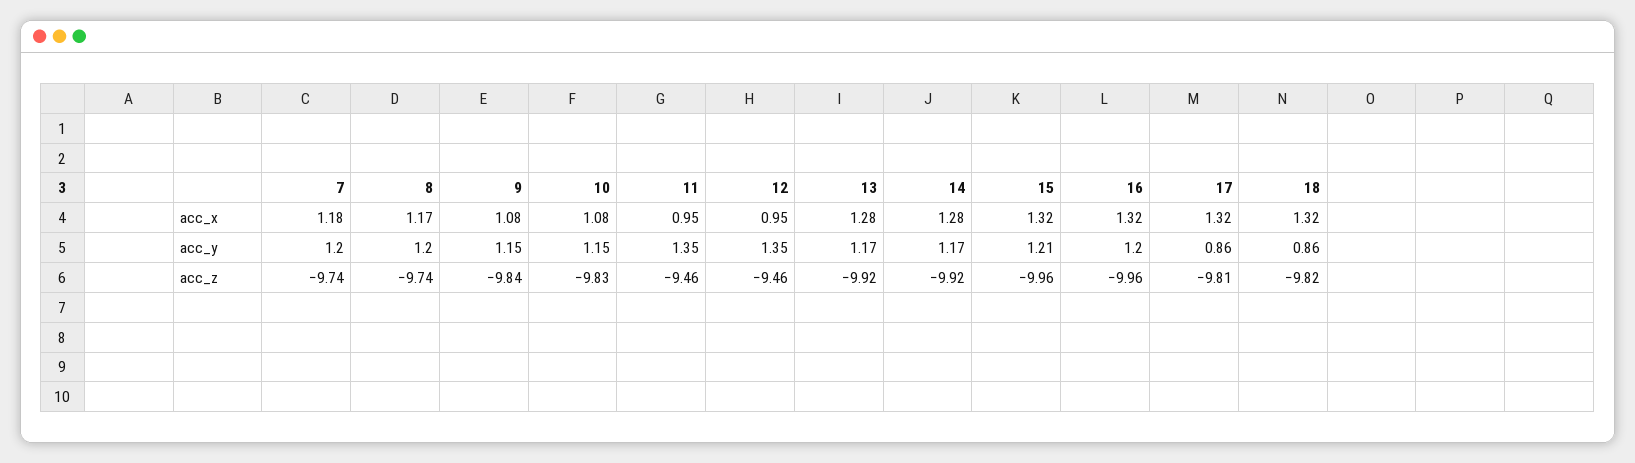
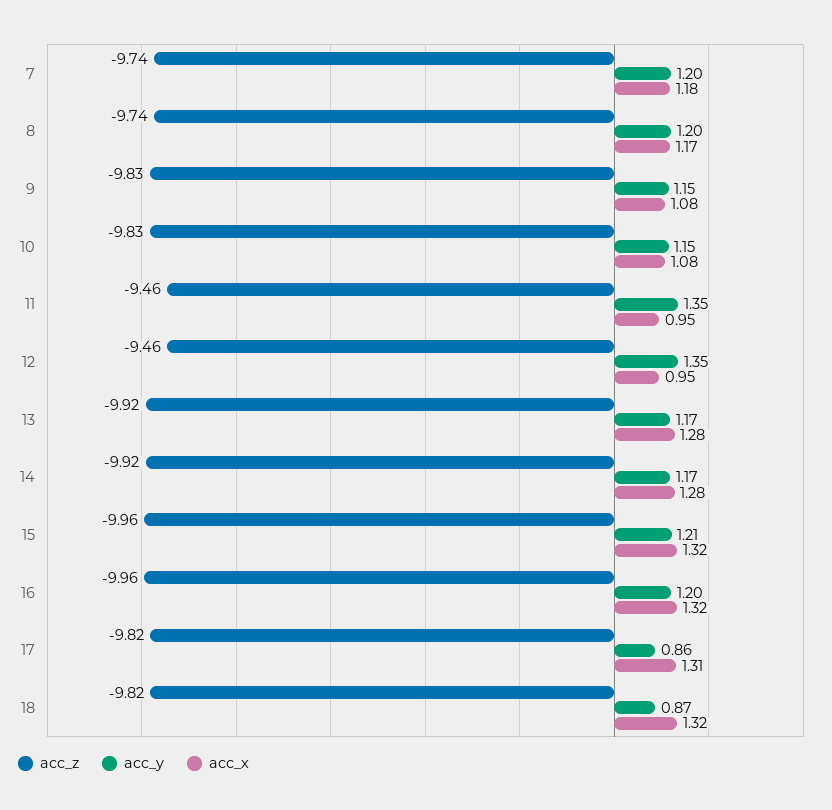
acc_x, 17: 1.32 -> 1.31
acc_y, 18: 0.86 -> 0.87
acc_z, 9: -9.84 -> -9.83
acc_z, 17: -9.81 -> -9.82

